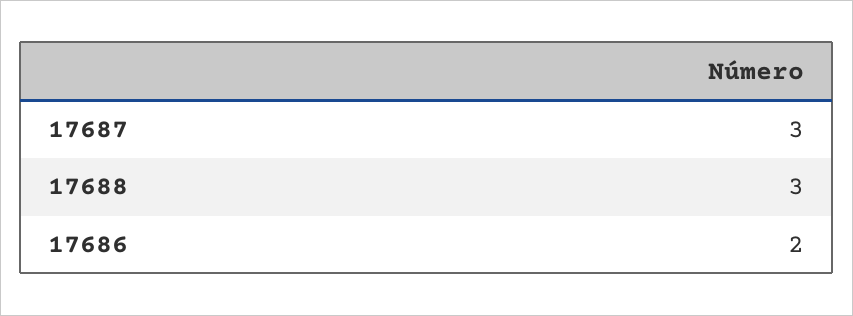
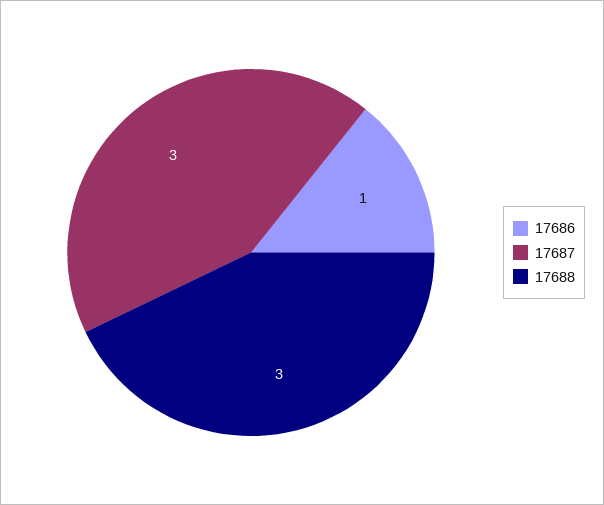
17686: 2 -> 1

